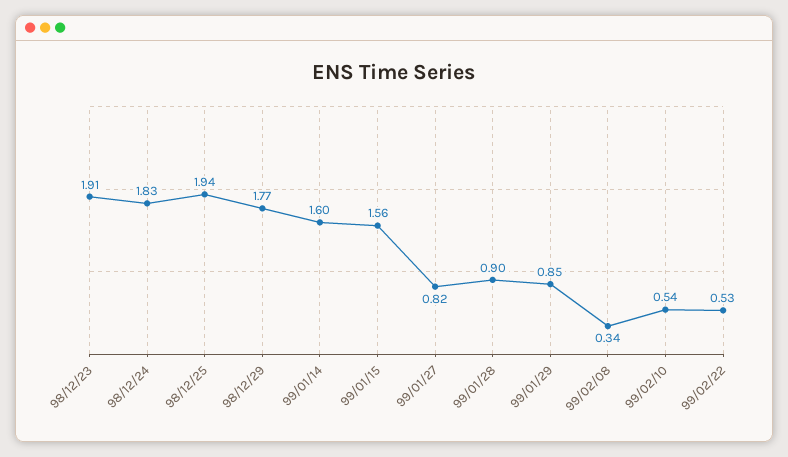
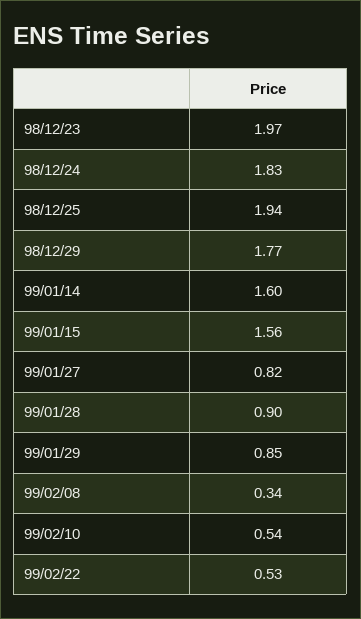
98/12/23: 1.91 -> 1.97

